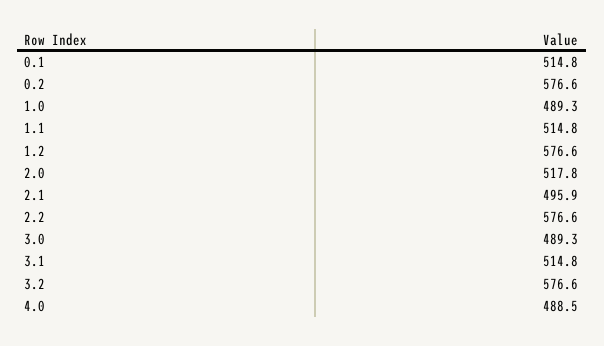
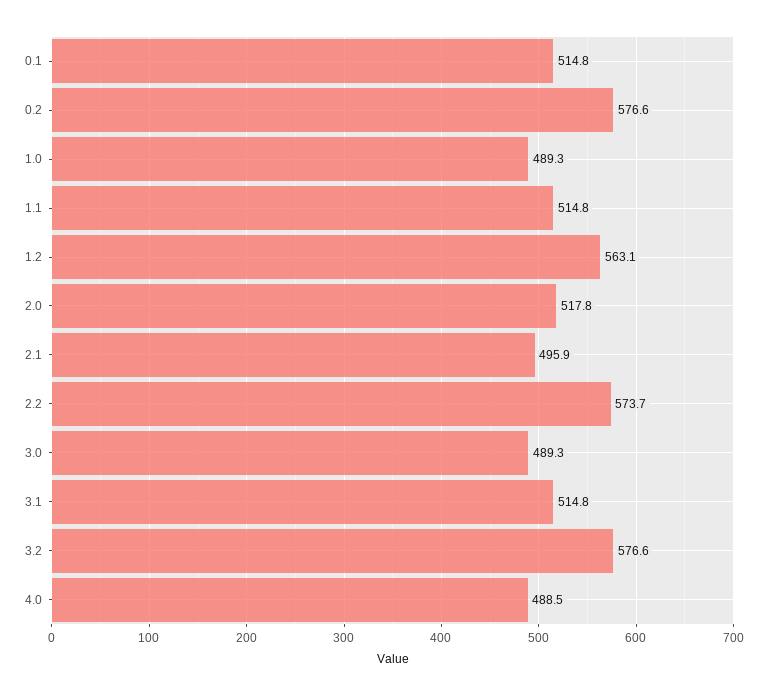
1.2: 576.6 -> 563.1
2.2: 576.6 -> 573.7

